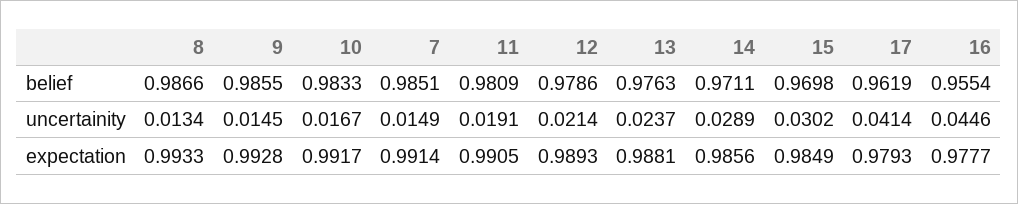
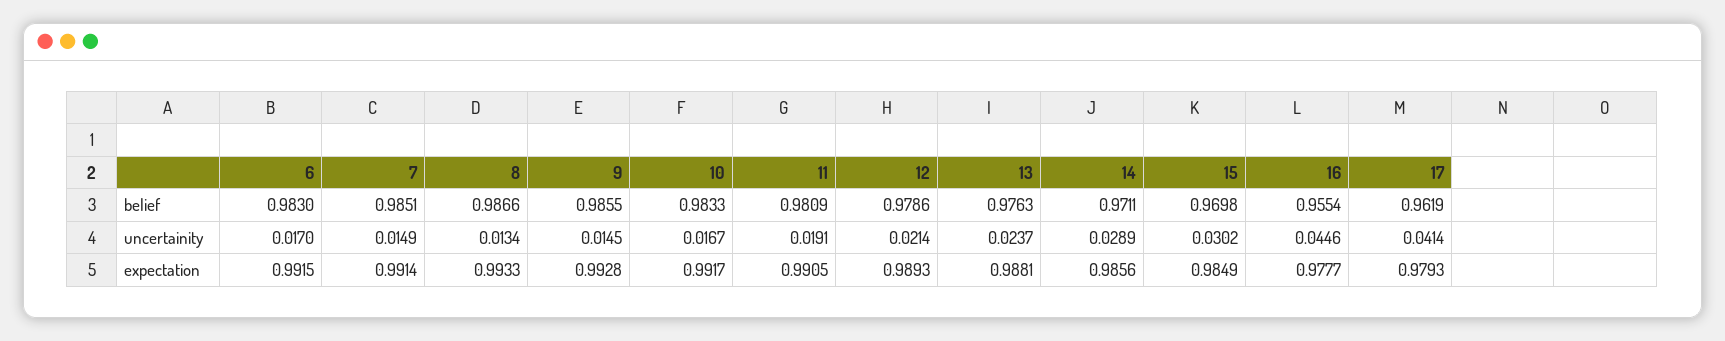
6, belief: none -> 0.983
6, uncertainity: none -> 0.017
6, expectation: none -> 0.9915

